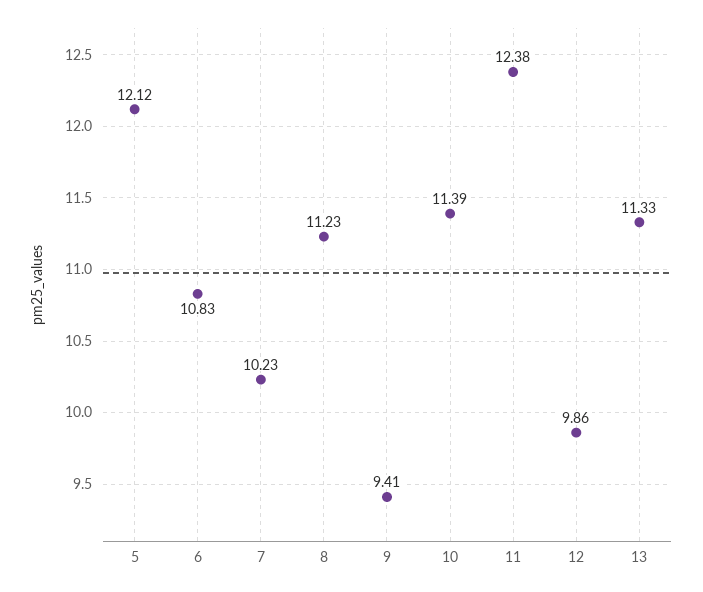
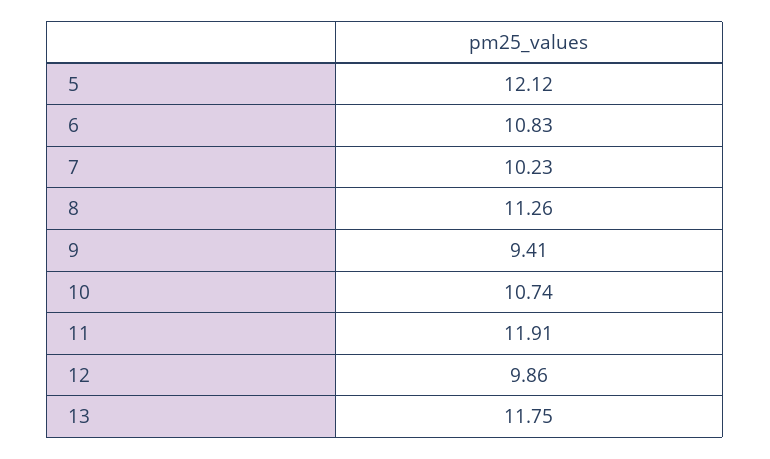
8: 11.23 -> 11.26
10: 11.39 -> 10.74
11: 12.38 -> 11.91
13: 11.33 -> 11.75

